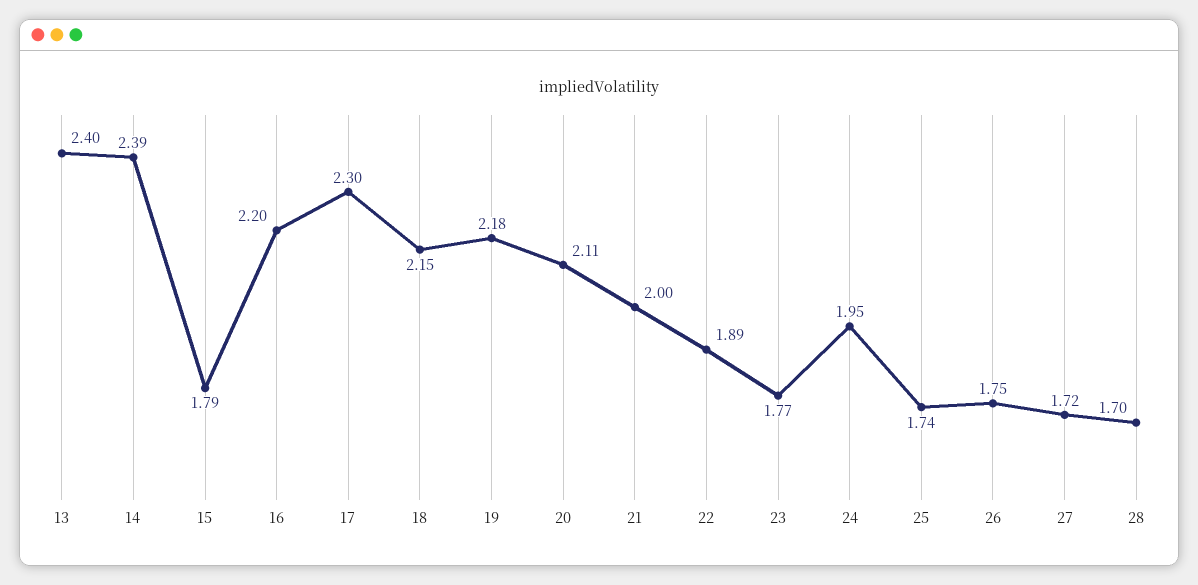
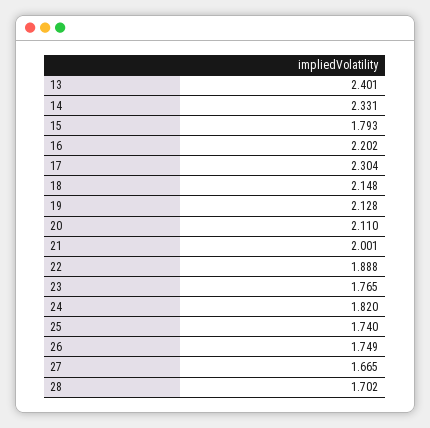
14: 2.39 -> 2.331
19: 2.18 -> 2.128
24: 1.95 -> 1.82
27: 1.72 -> 1.665

